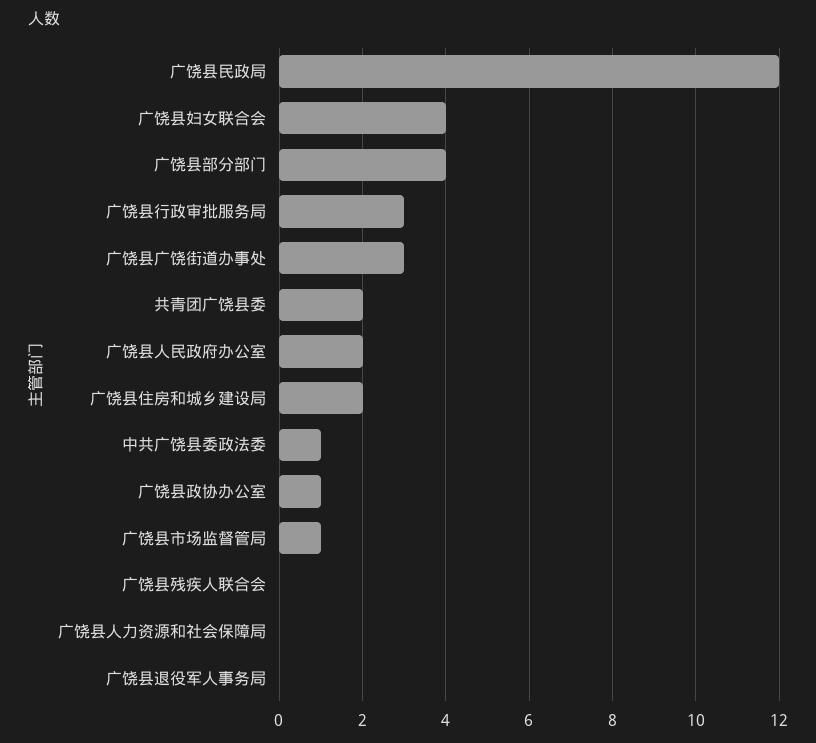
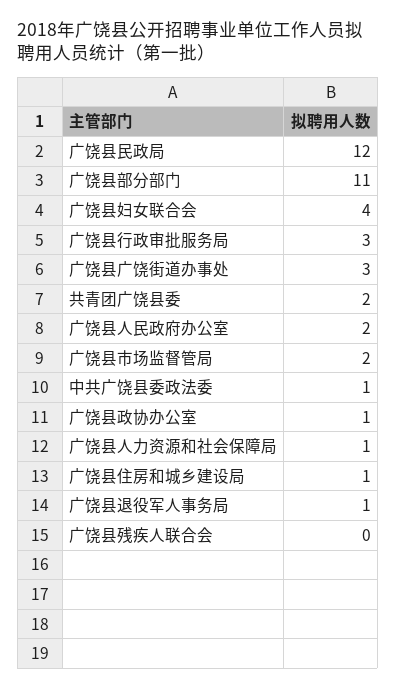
广饶县部分部门: 4 -> 11
广饶县住房和城乡建设局: 2 -> 1
广饶县市场监督管局: 1 -> 2
广饶县人力资源和社会保障局: 0 -> 1
广饶县退役军人事务局: 0 -> 1

